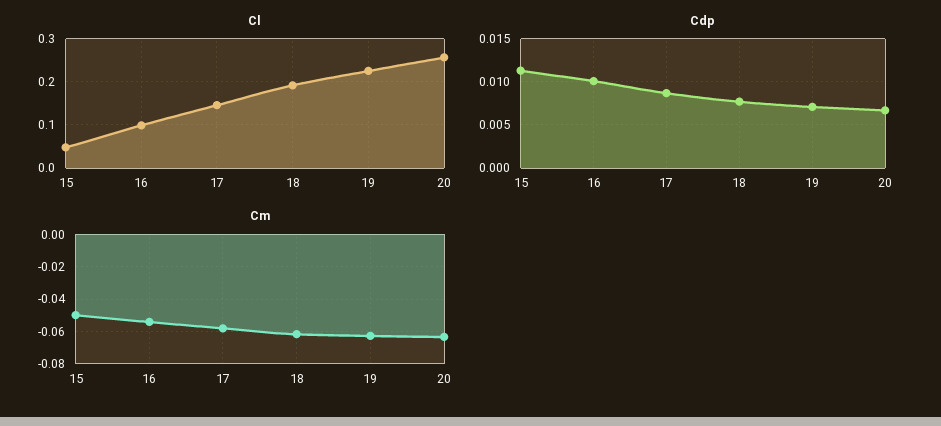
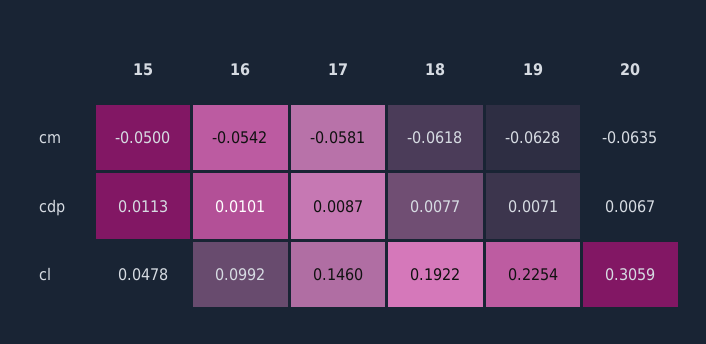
Cl, 20: 0.26 -> 0.3059

